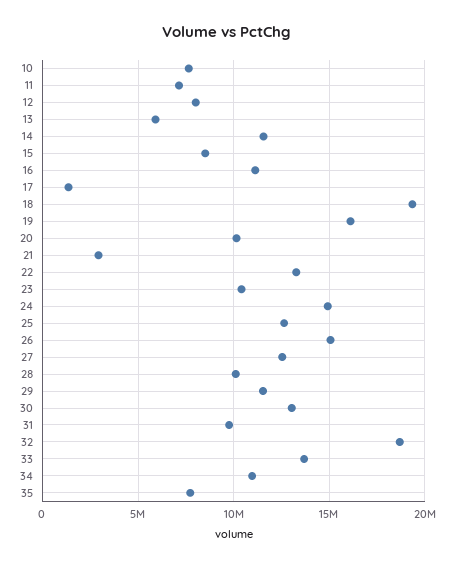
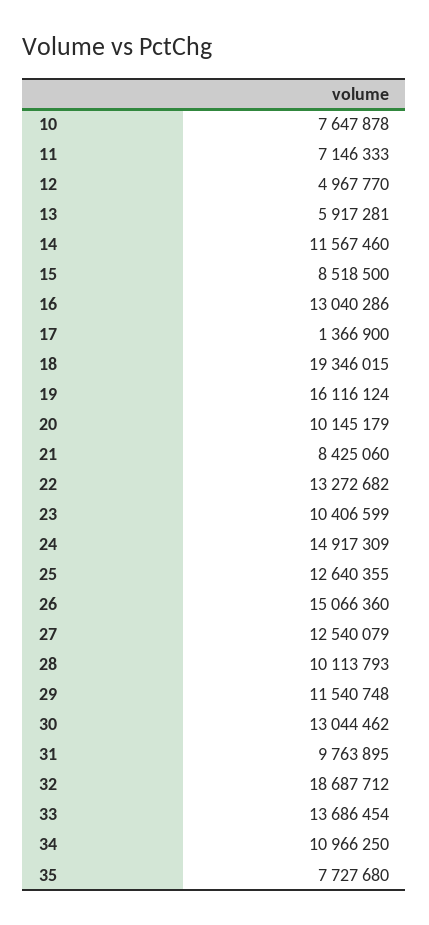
12: 8000000 -> 4967770
16: 11000000 -> 13040286
21: 3000000 -> 8425060

